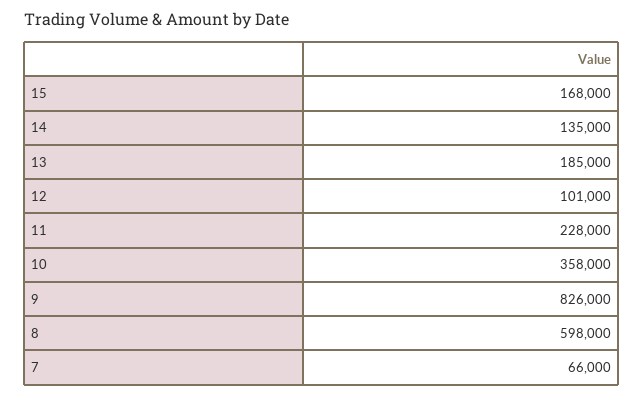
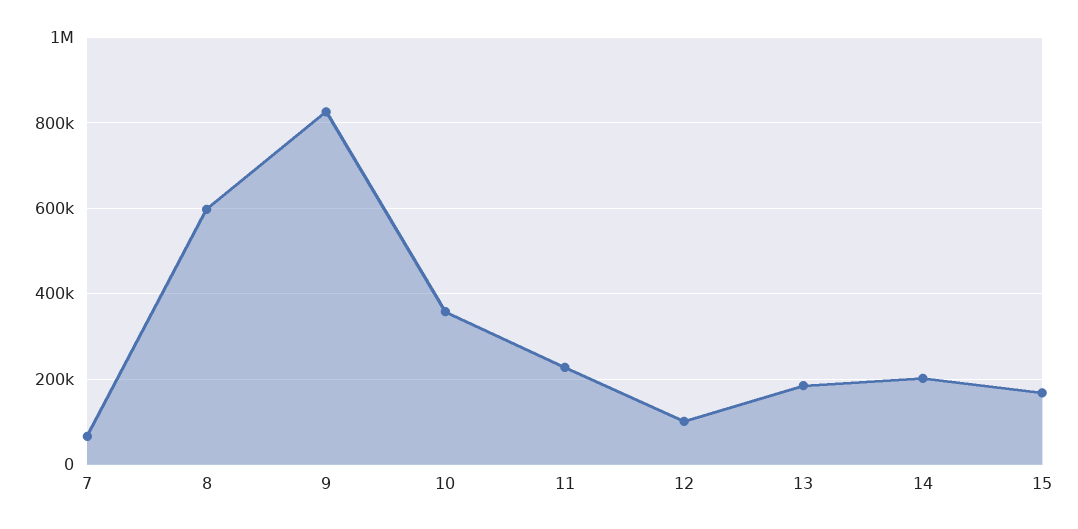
14: 135000 -> 200000

